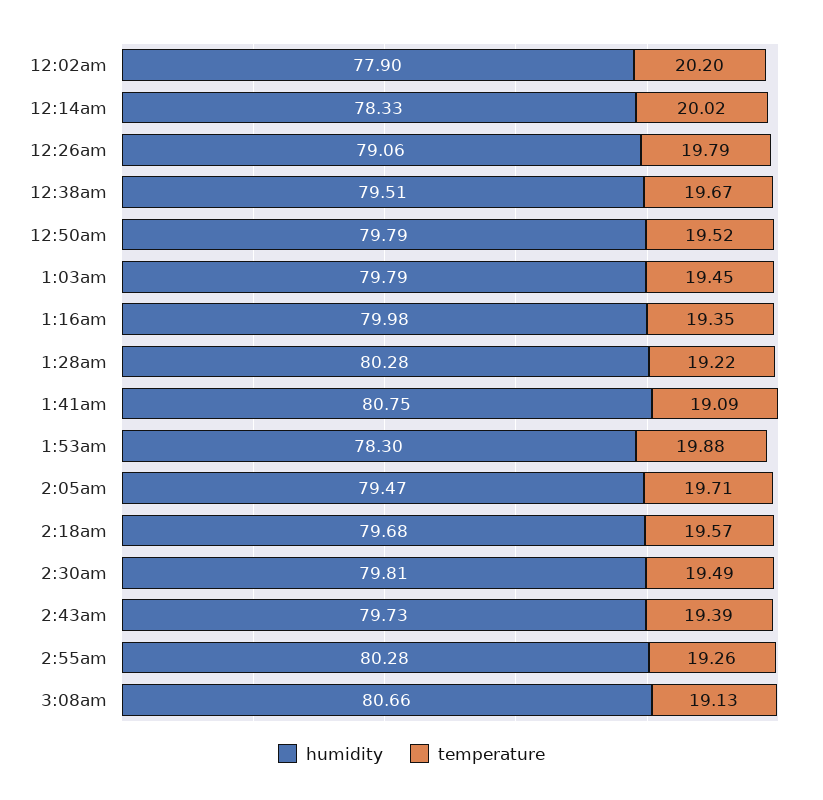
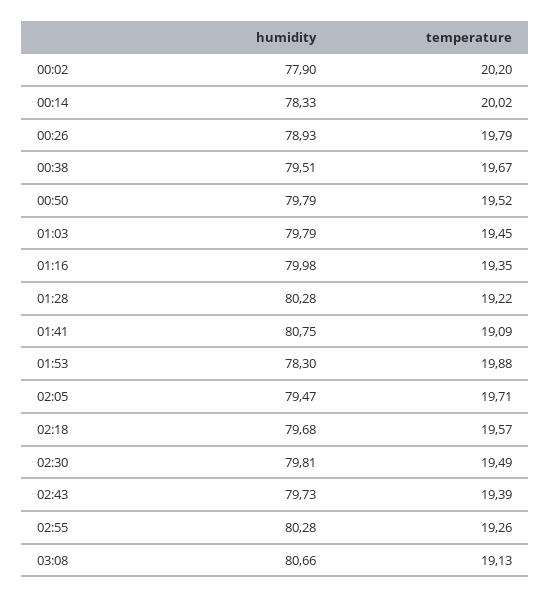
humidity, 12:26am: 79.06 -> 78.93

